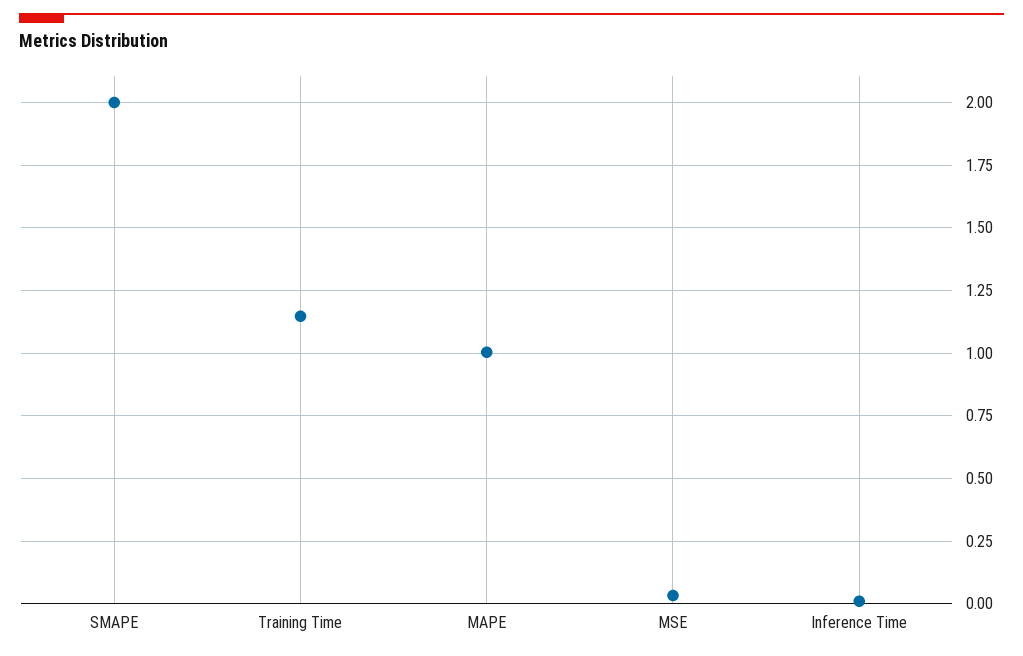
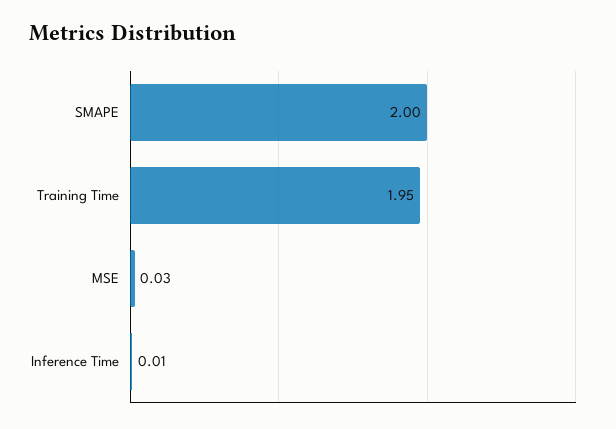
Training Time: 1.15 -> 1.95
MAPE: 1 -> none

